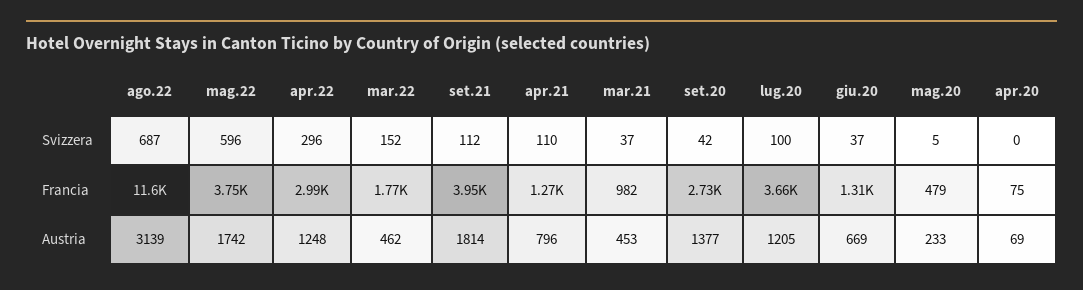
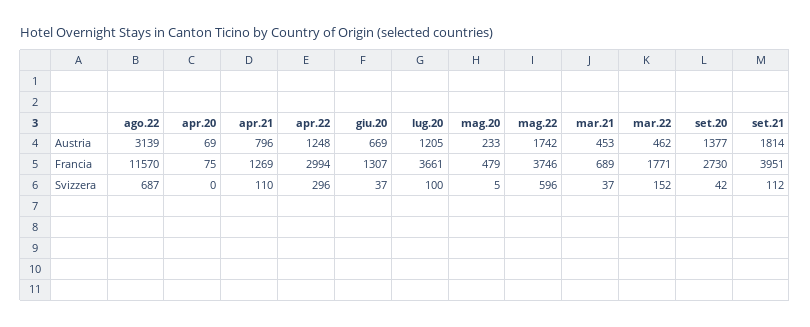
mar.21, Francia: 982 -> 689

